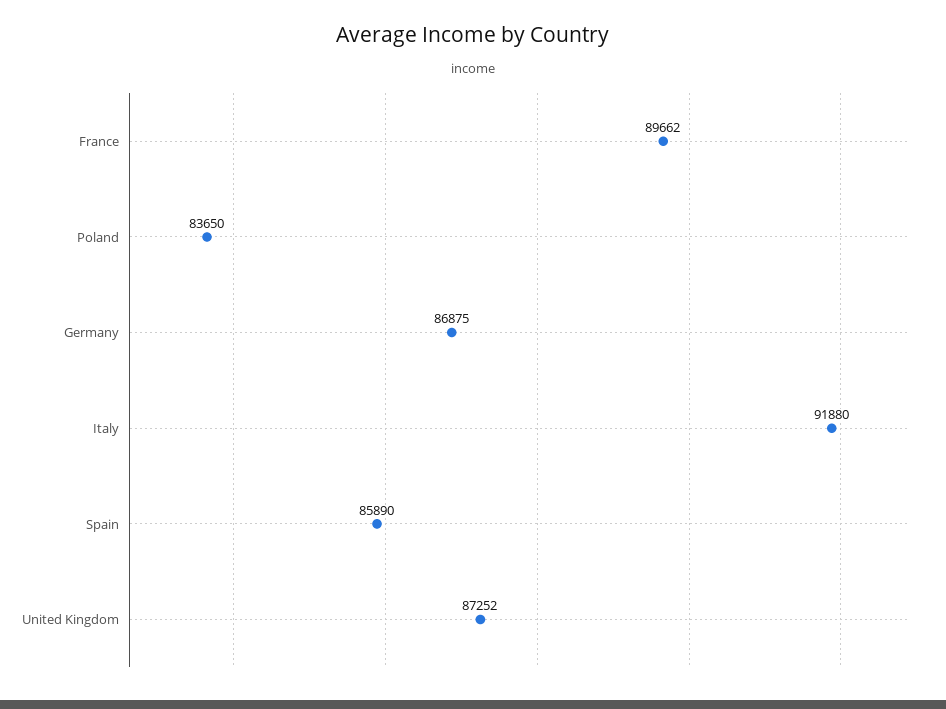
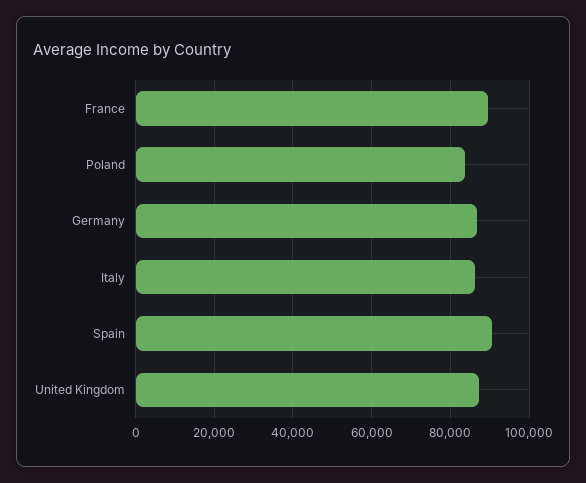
Italy: 91880 -> 86000
Spain: 85890 -> 90000

